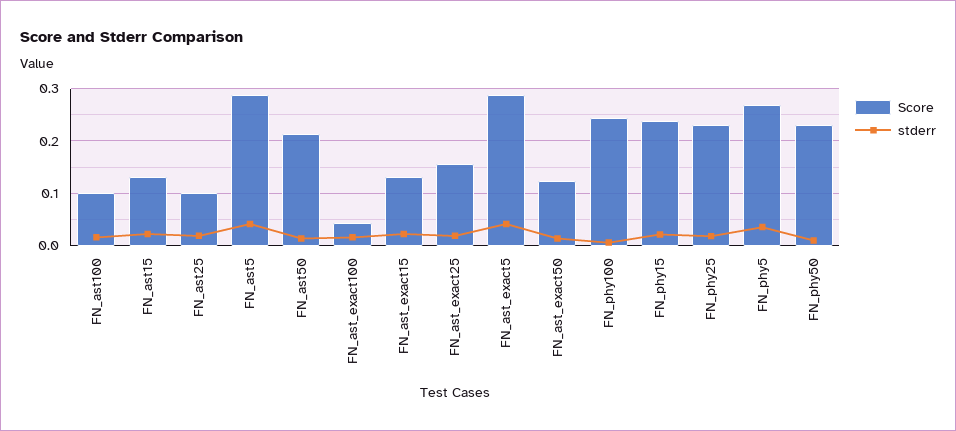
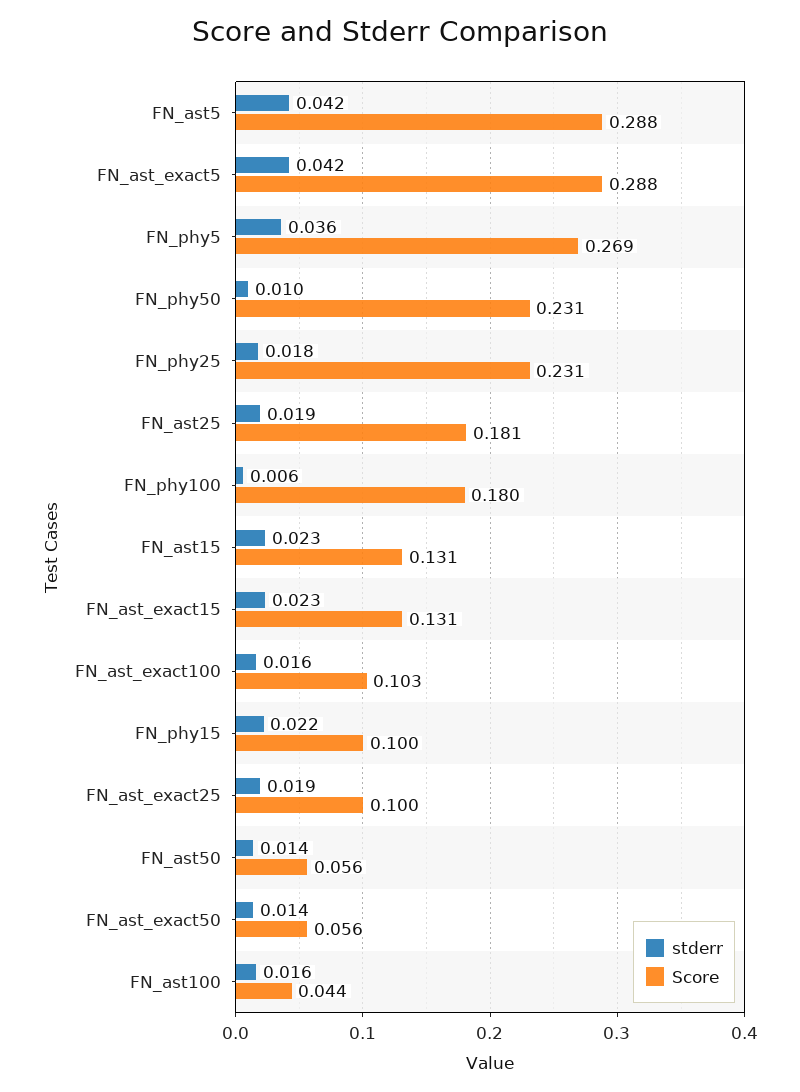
Score, FN_ast100: 0.1 -> 0.044
Score, FN_ast25: 0.1 -> 0.181
Score, FN_ast50: 0.22 -> 0.056
Score, FN_ast_exact100: 0.04 -> 0.103
Score, FN_ast_exact25: 0.16 -> 0.1
Score, FN_ast_exact50: 0.12 -> 0.056
Score, FN_phy100: 0.24 -> 0.18
Score, FN_phy15: 0.24 -> 0.1

